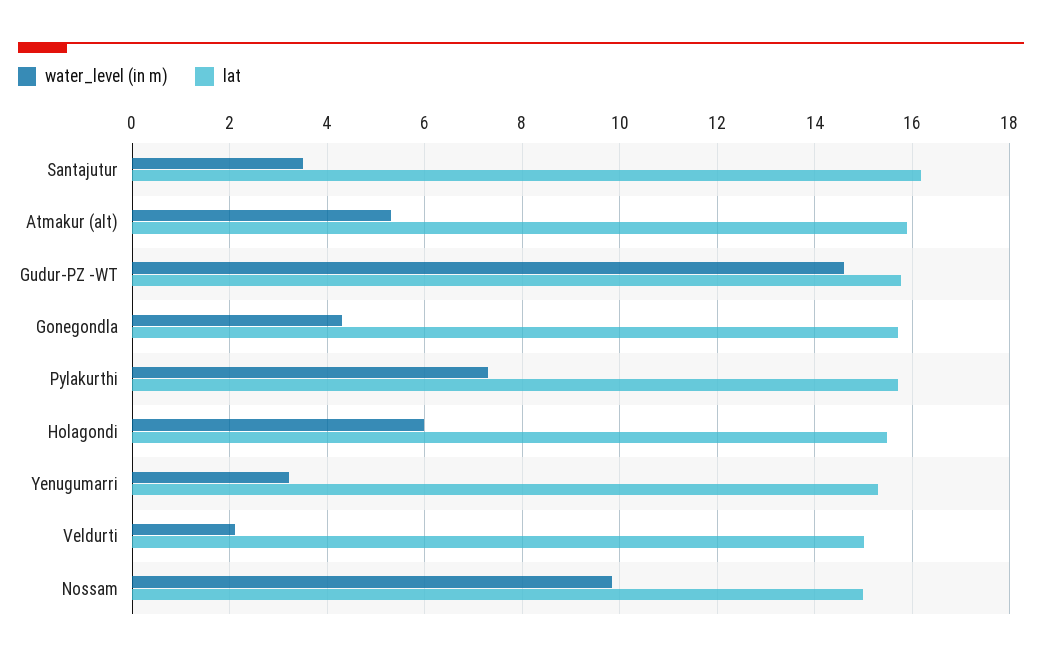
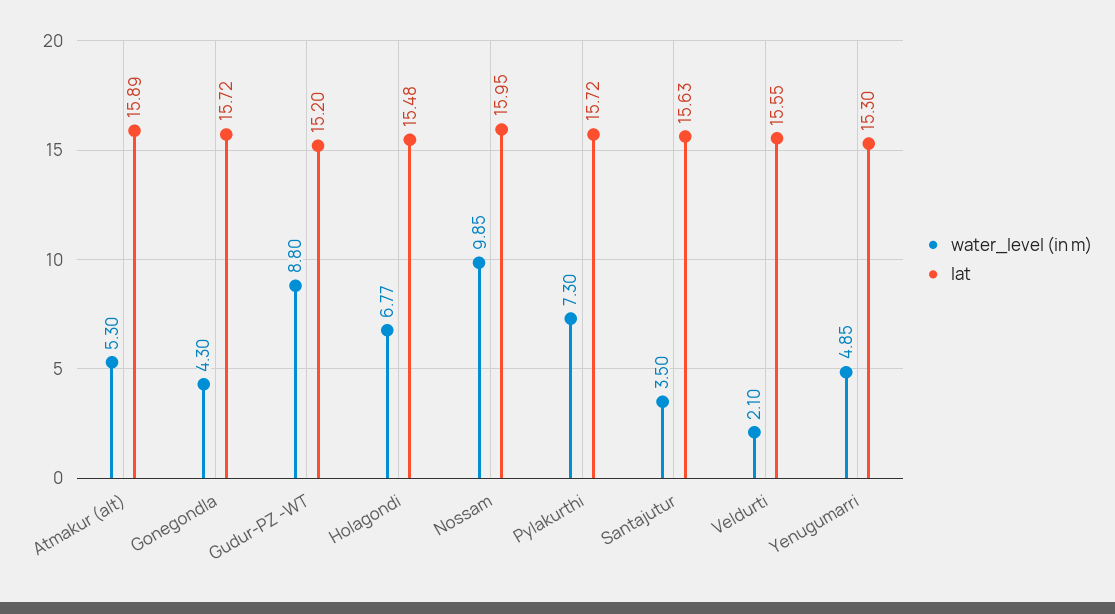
lat, Santajutur: 16.2 -> 15.63
water_level (in m), Gudur-PZ -WT: 14.6 -> 8.8
lat, Gudur-PZ -WT: 15.8 -> 15.2
water_level (in m), Holagondi: 6 -> 6.77
water_level (in m), Yenugumarri: 3.2 -> 4.85
lat, Veldurti: 15 -> 15.55
lat, Nossam: 15 -> 15.95

